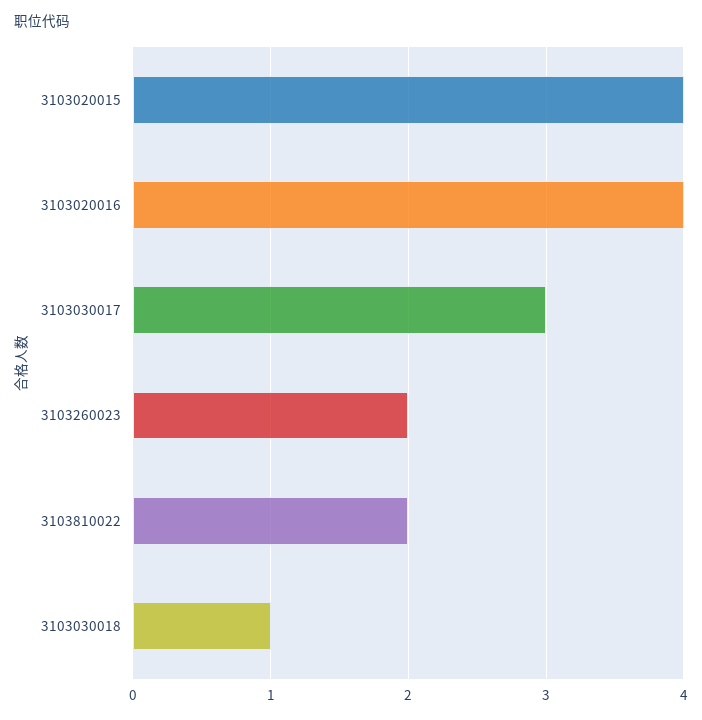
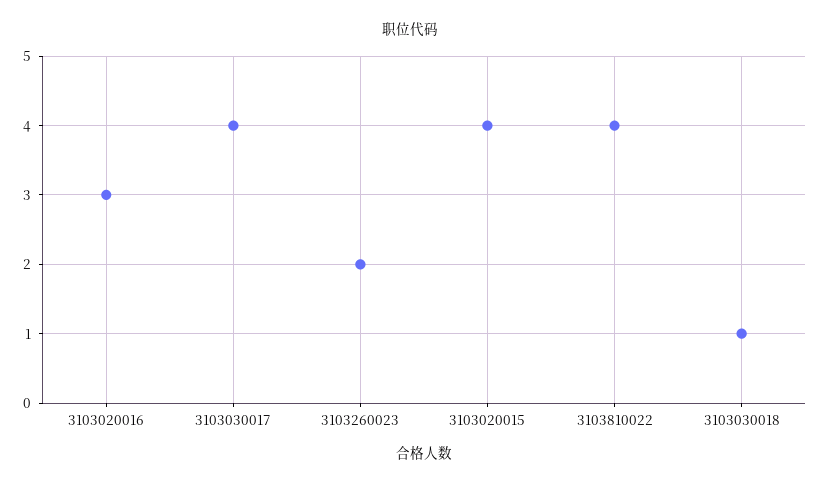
3103020016: 4 -> 3
3103030017: 3 -> 4
3103810022: 2 -> 4

